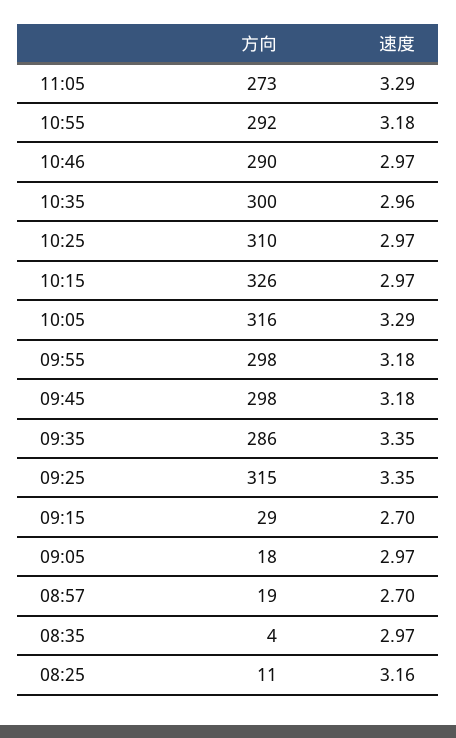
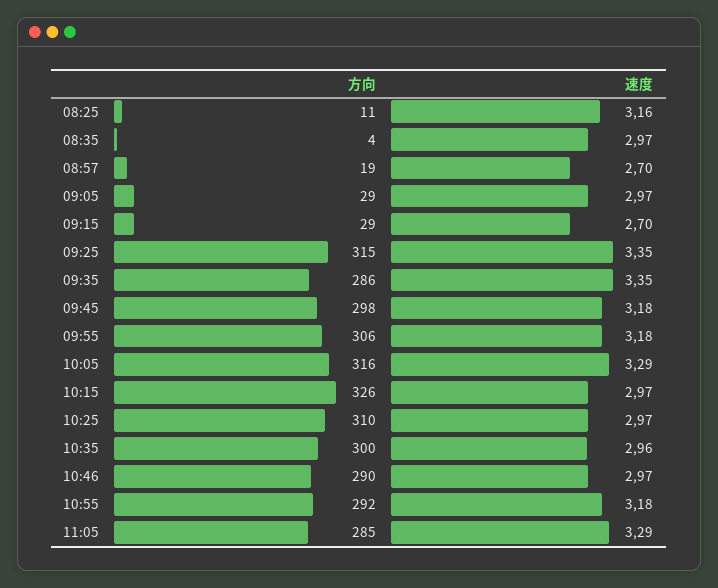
方向, 11:05: 273 -> 285
方向, 09:55: 298 -> 306
方向, 09:05: 18 -> 29

